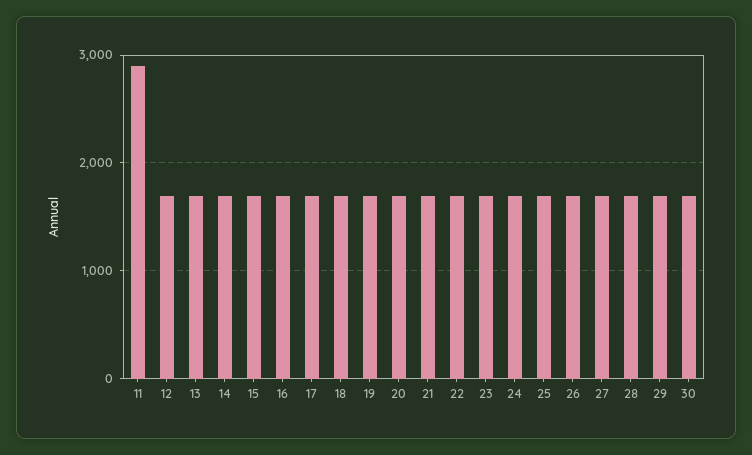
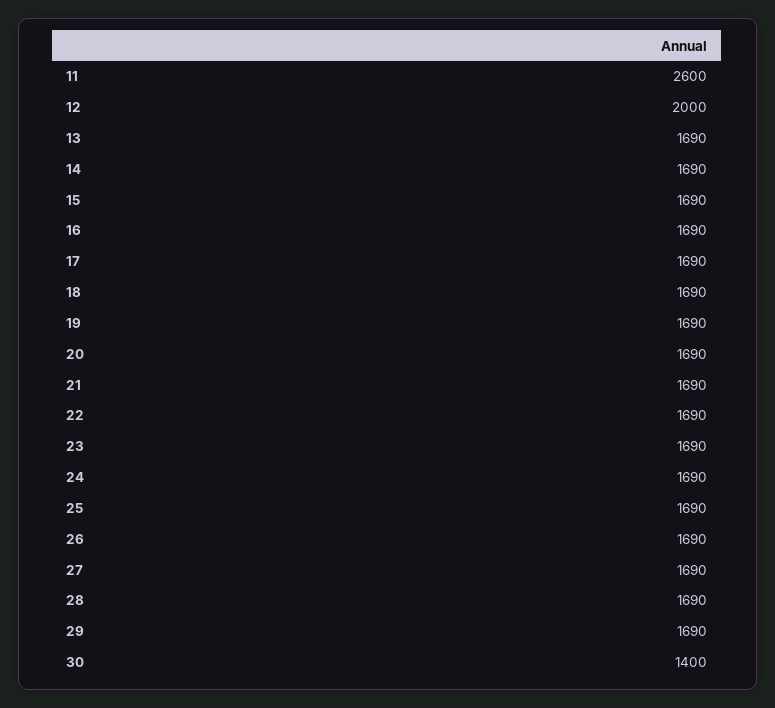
11: 2900 -> 2600
12: 1700 -> 2000
30: 1700 -> 1400

